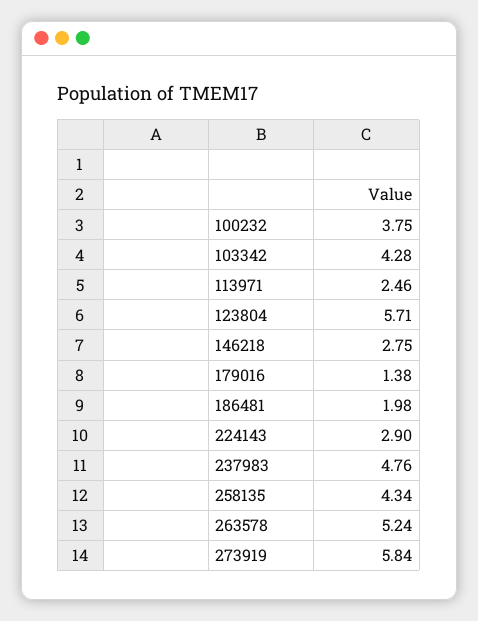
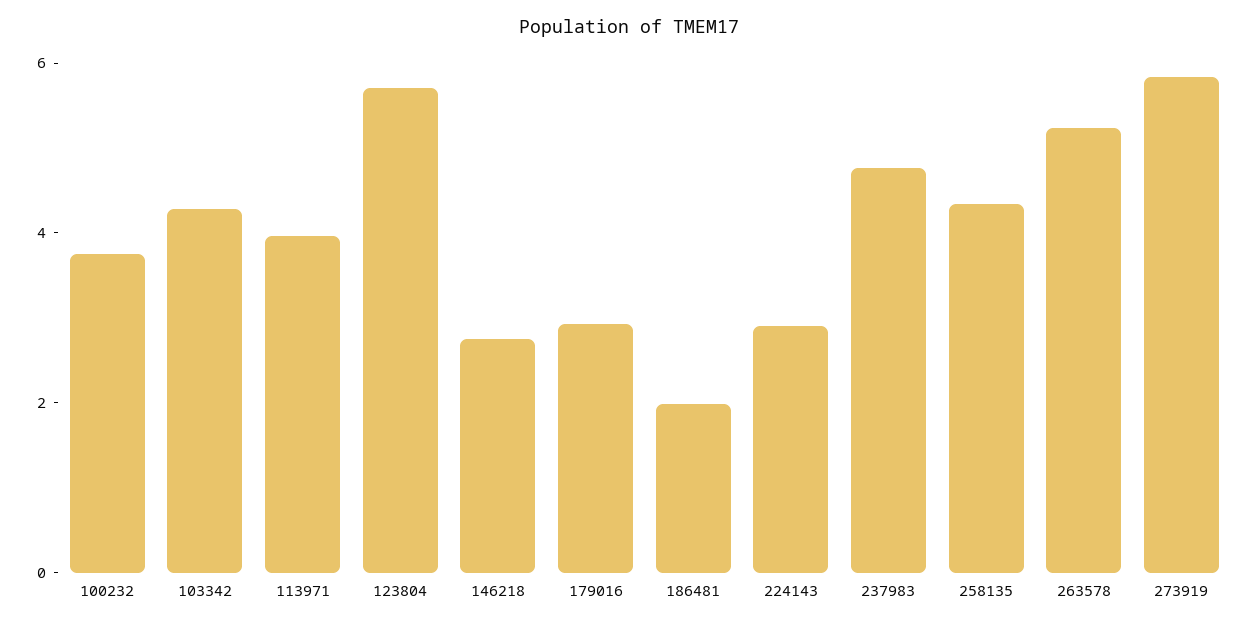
113971: 2.46 -> 4
179016: 1.38 -> 3

